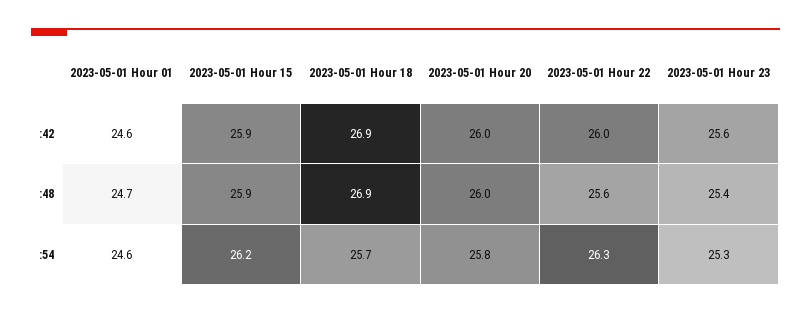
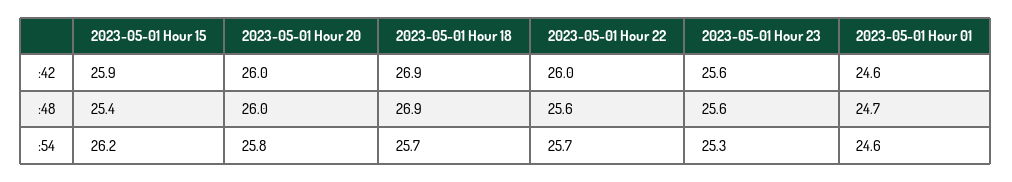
2023-05-01 Hour 15, :48: 25.9 -> 25.4
2023-05-01 Hour 23, :48: 25.4 -> 25.6
2023-05-01 Hour 22, :54: 26.3 -> 25.7

